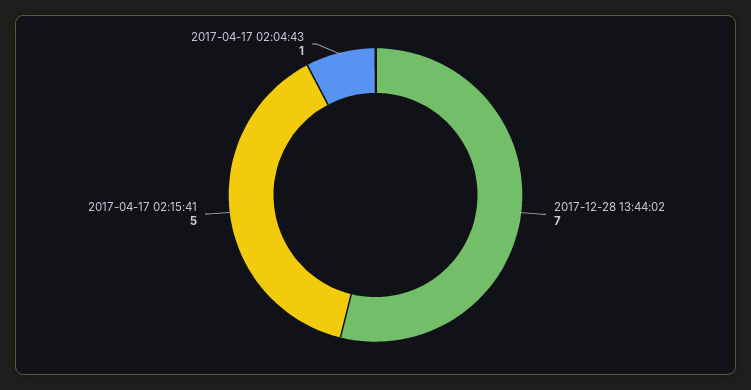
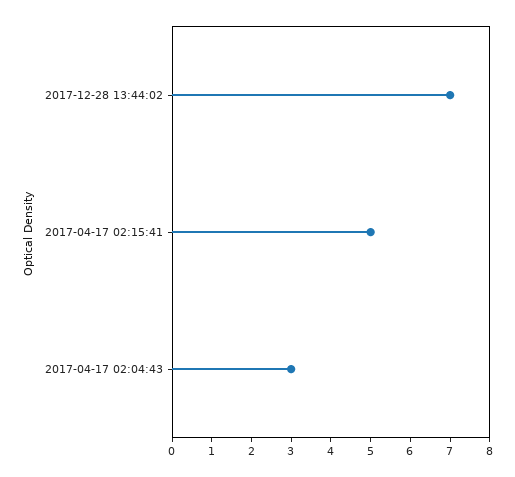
2017-04-17 02:04:43: 1 -> 3

